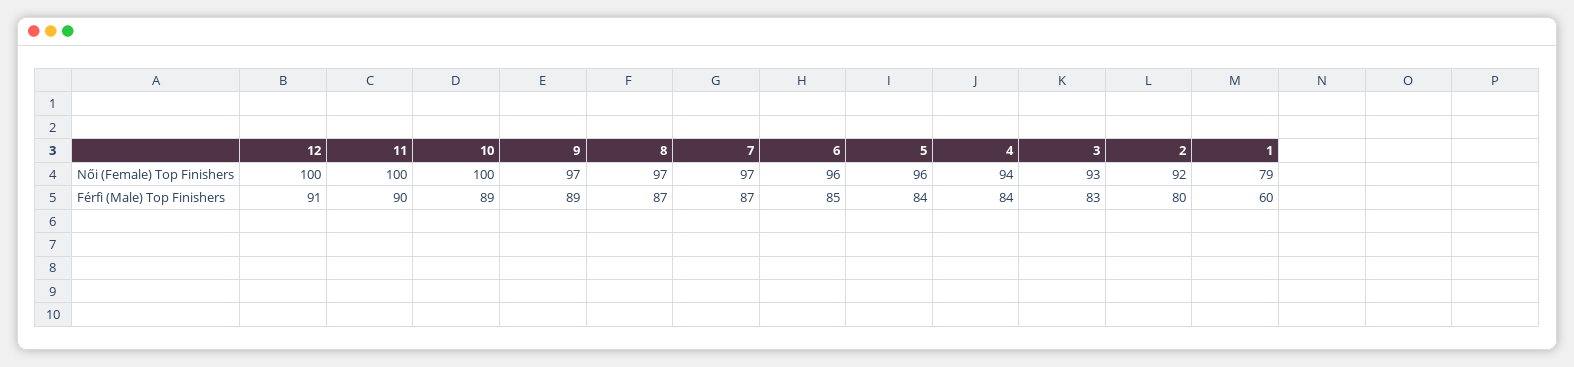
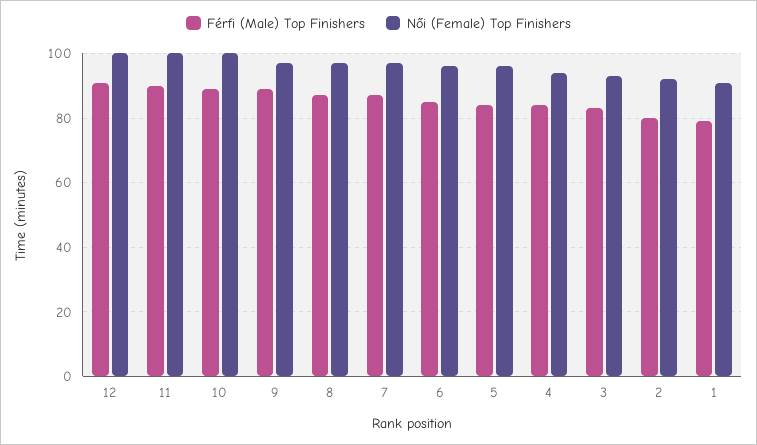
Női (Female) Top Finishers, 1: 79 -> 90
Férfi (Male) Top Finishers, 1: 60 -> 80

